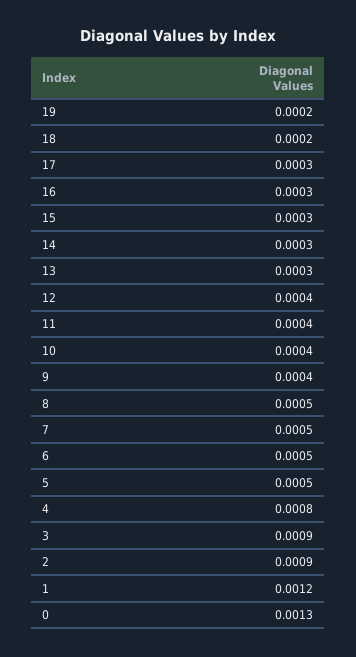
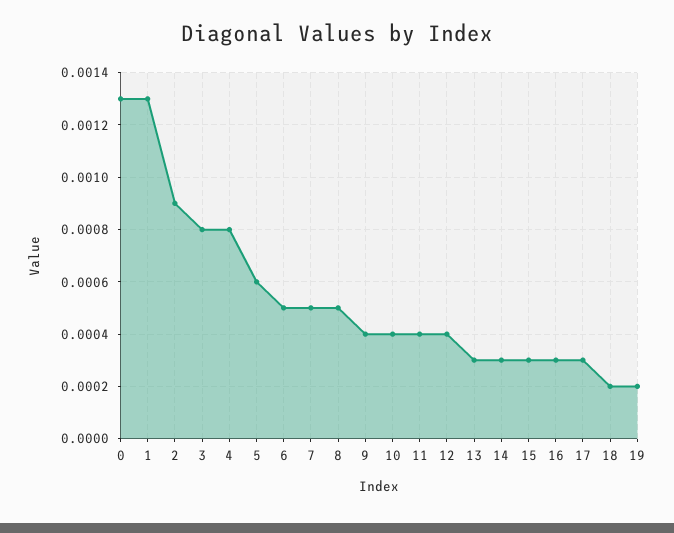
5: 0.0005 -> 0.0006
3: 0.0009 -> 0.0008
1: 0.0012 -> 0.0013

